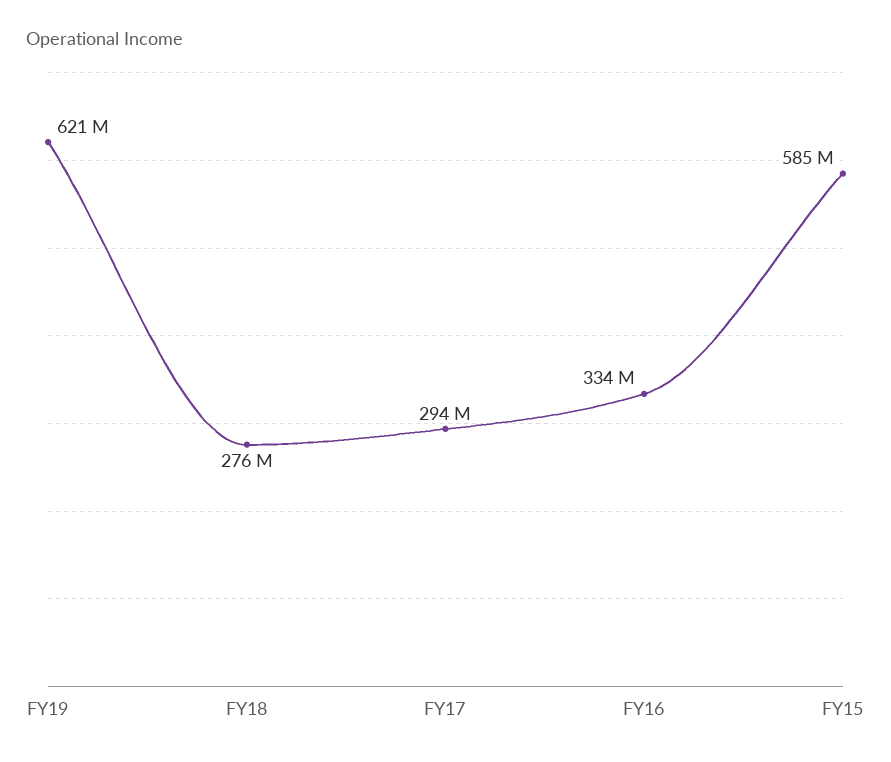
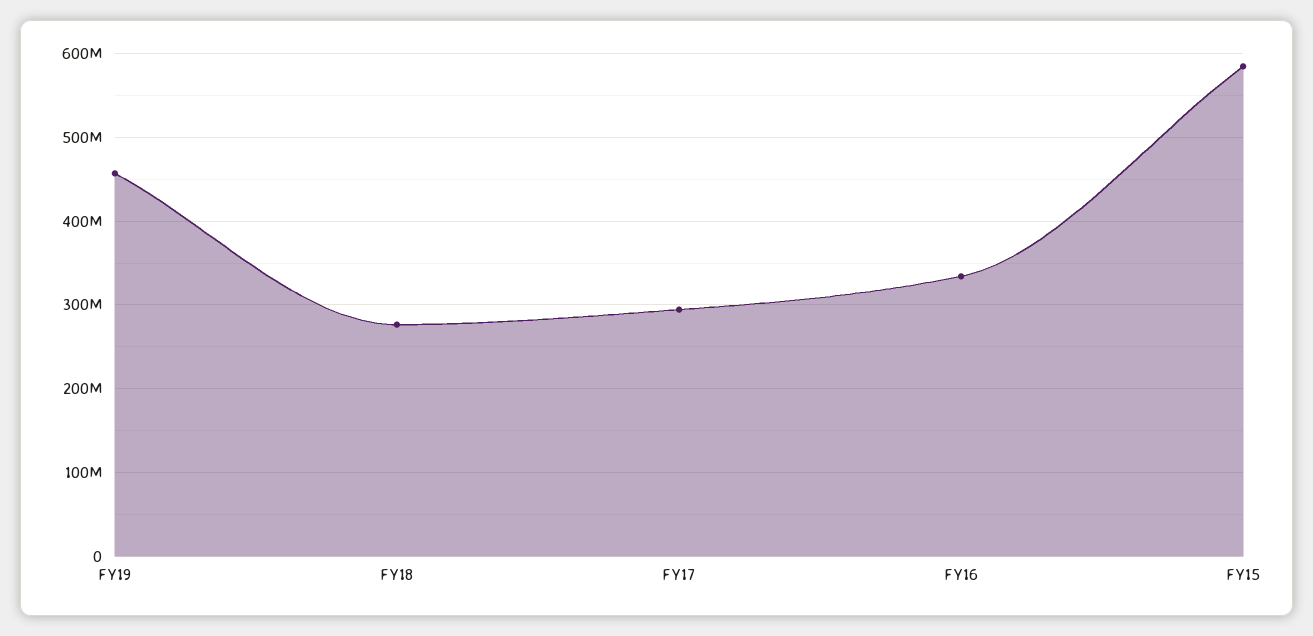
FY19: 621000000 -> 460000000

